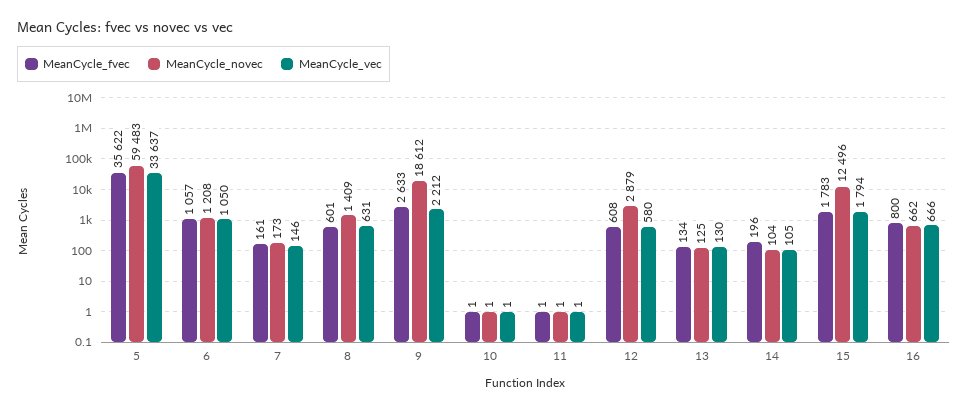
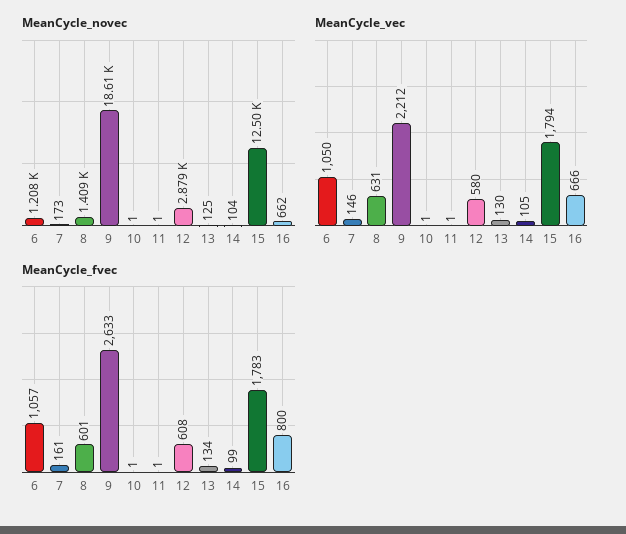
MeanCycle_fvec, 5: 35622 -> none
MeanCycle_novec, 5: 59483 -> none
MeanCycle_vec, 5: 33637 -> none
MeanCycle_fvec, 14: 196 -> 99

